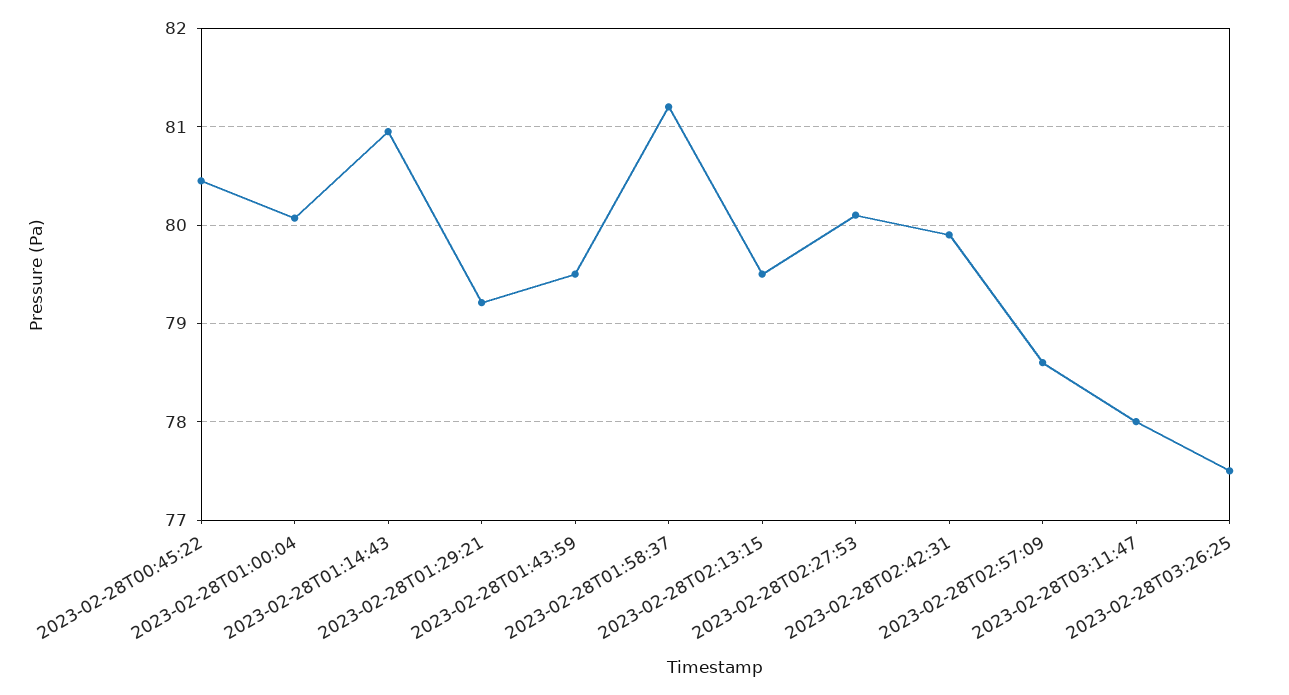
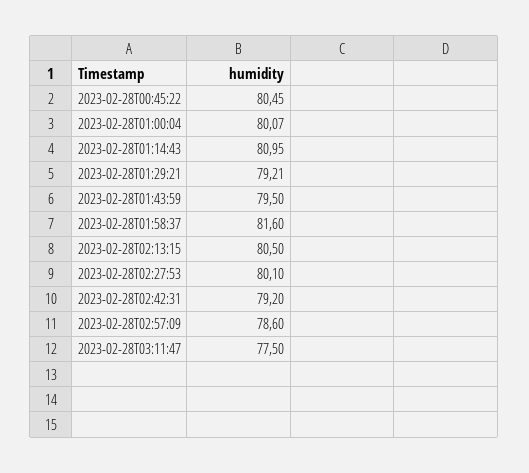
2023-02-28T01:58:37: 81.2 -> 81.6
2023-02-28T02:13:15: 79.5 -> 80.5
2023-02-28T02:42:31: 79.9 -> 79.2
2023-02-28T03:11:47: 78 -> 77.5
2023-02-28T03:26:25: 77.5 -> none

